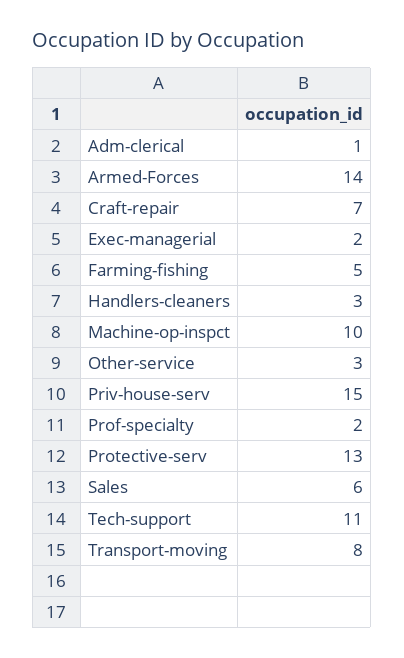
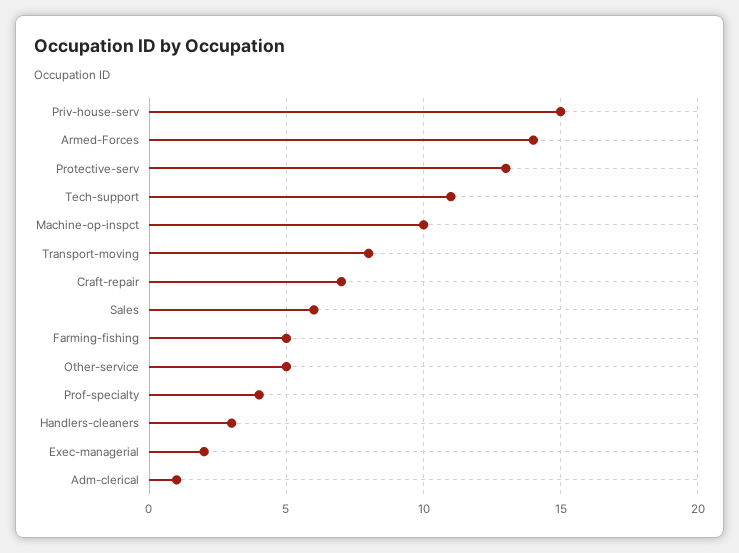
Other-service: 3 -> 5
Prof-specialty: 2 -> 4

